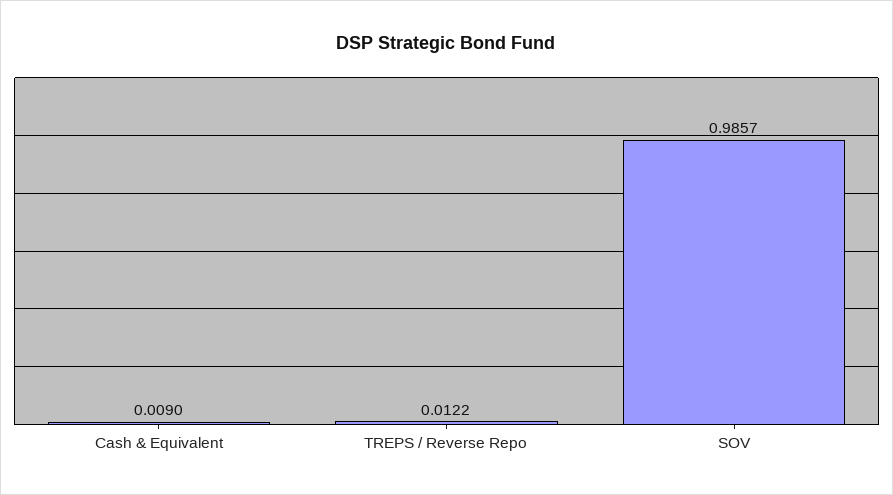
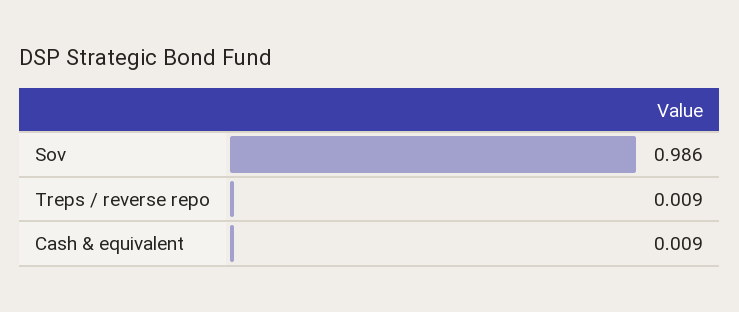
TREPS / Reverse Repo: 0.0122 -> 0.009

